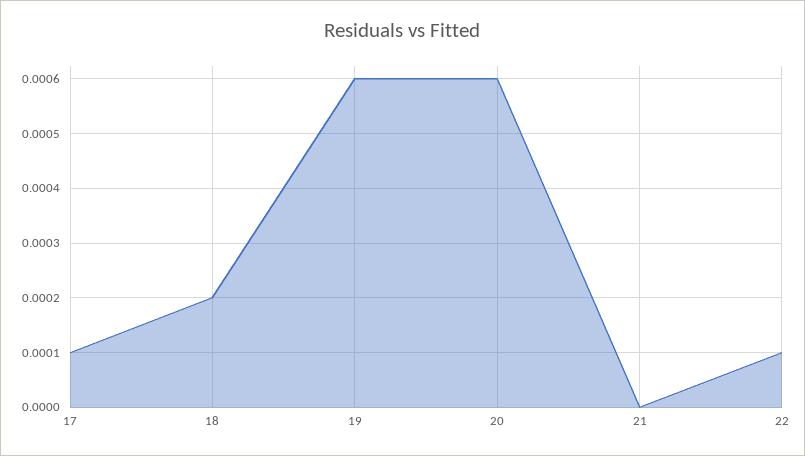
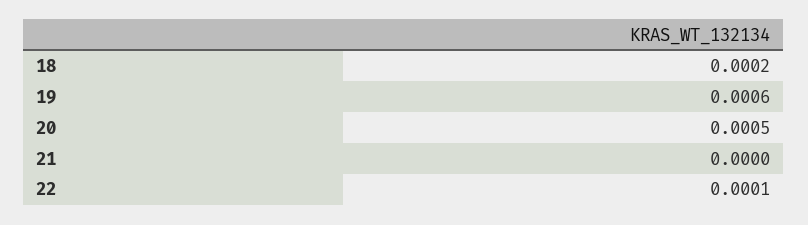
17: 0.0001 -> none
20: 0.0006 -> 0.0005

